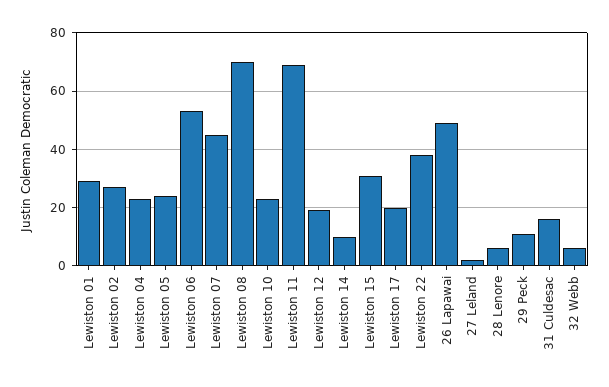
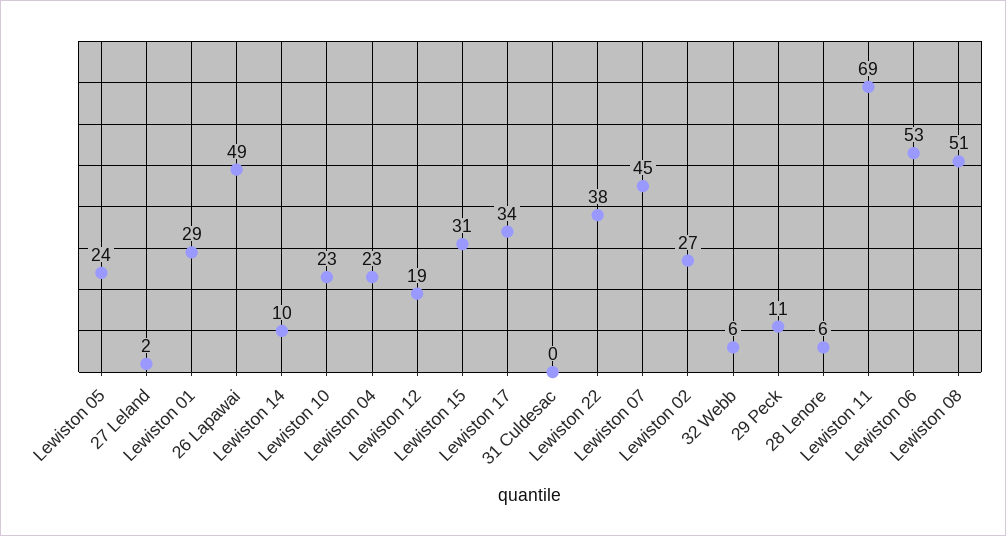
Lewiston 08: 70 -> 51
Lewiston 17: 20 -> 34
31 Culdesac: 15 -> 0

